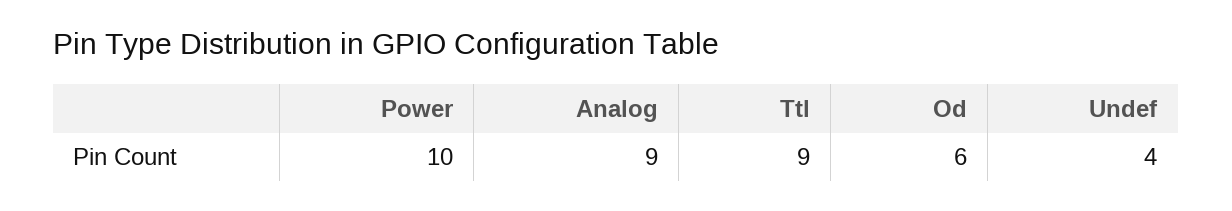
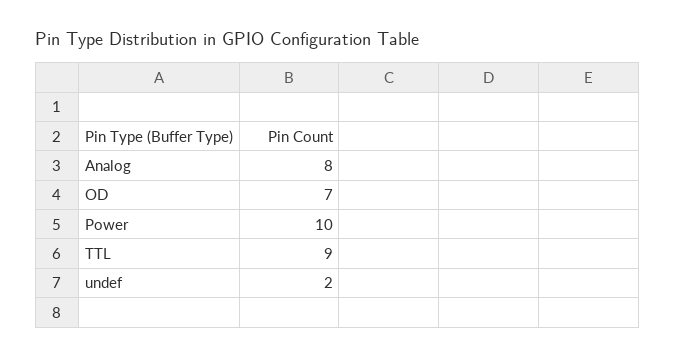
Analog: 9 -> 8
Od: 6 -> 7
Undef: 4 -> 2

